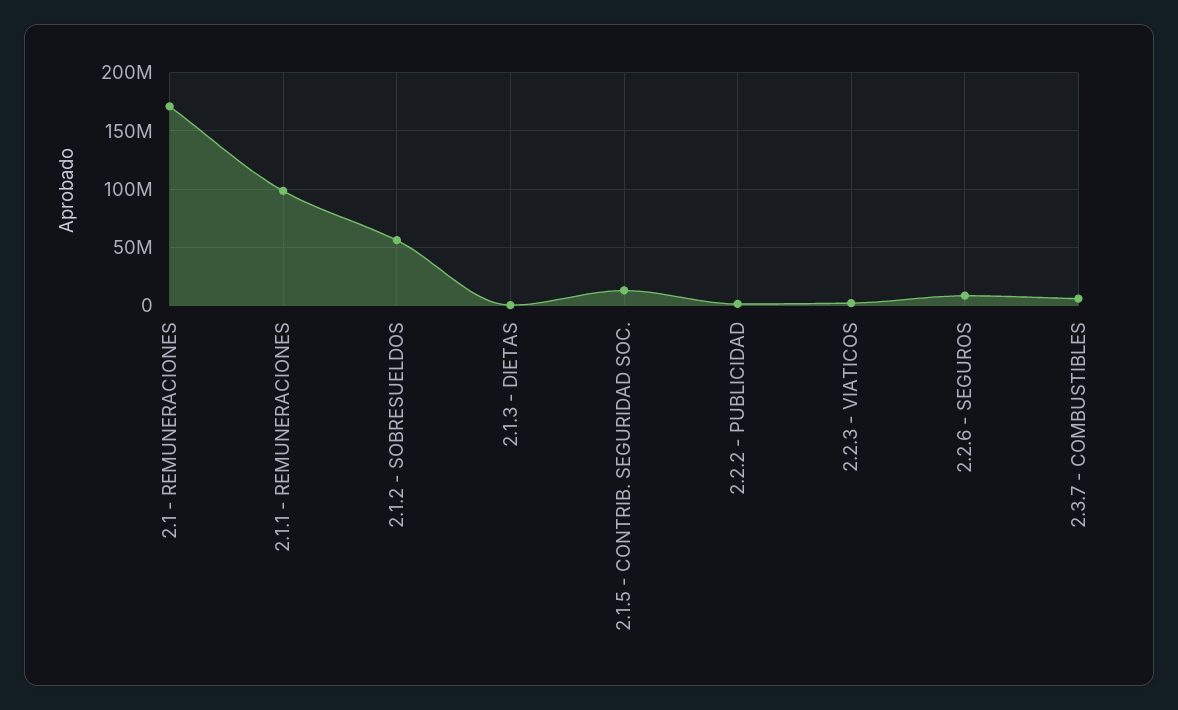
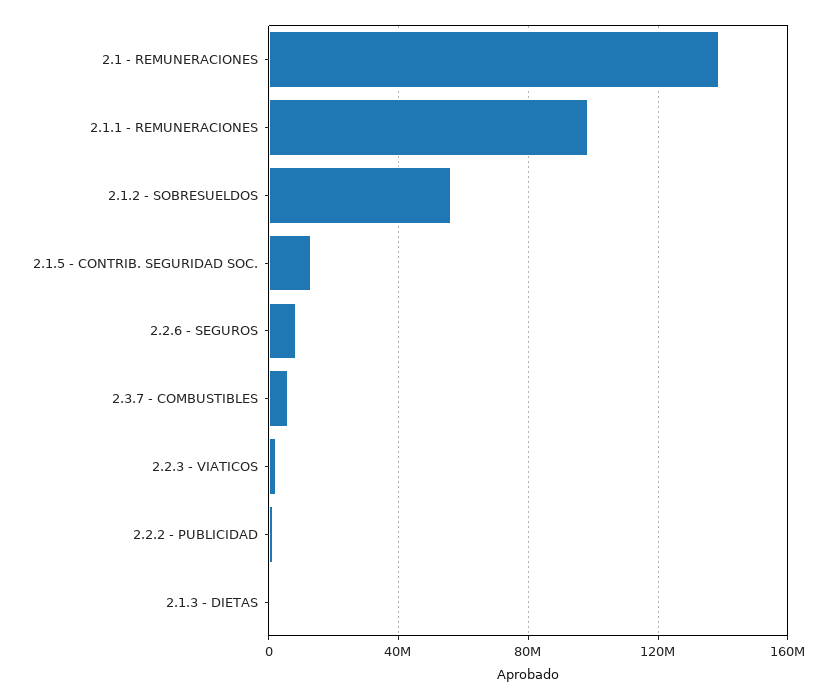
2.1 - REMUNERACIONES: 170000000 -> 140000000

